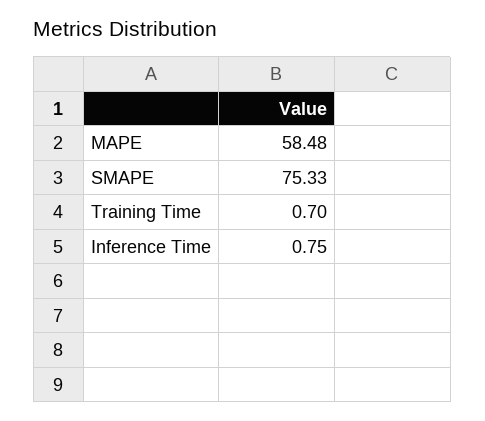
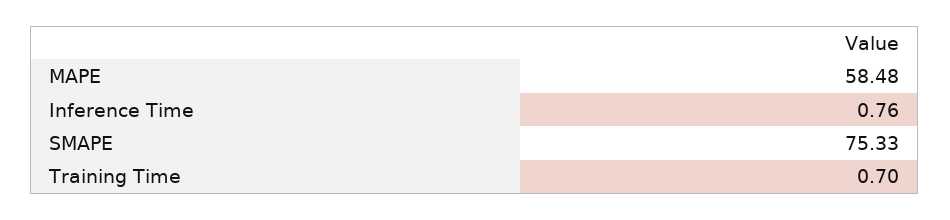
Inference Time: 0.75 -> 0.76

